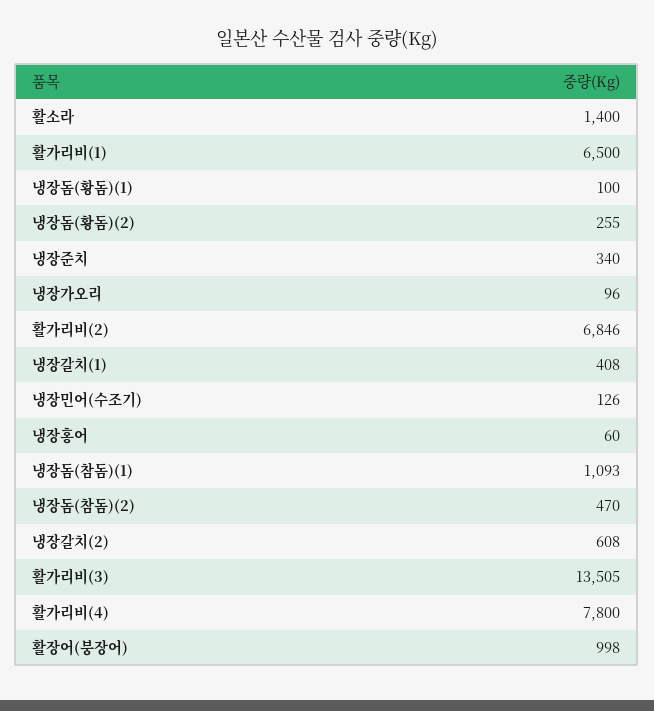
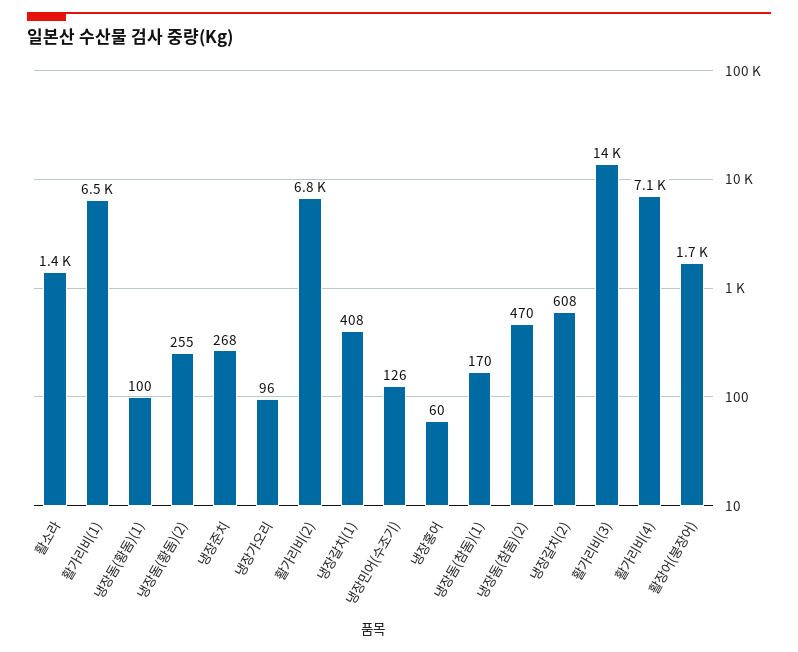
냉장준치: 340 -> 268
냉장돔(참돔)(1): 1093 -> 170
활가리비(4): 7800 -> 7100
활장어(붕장어): 998 -> 1700

